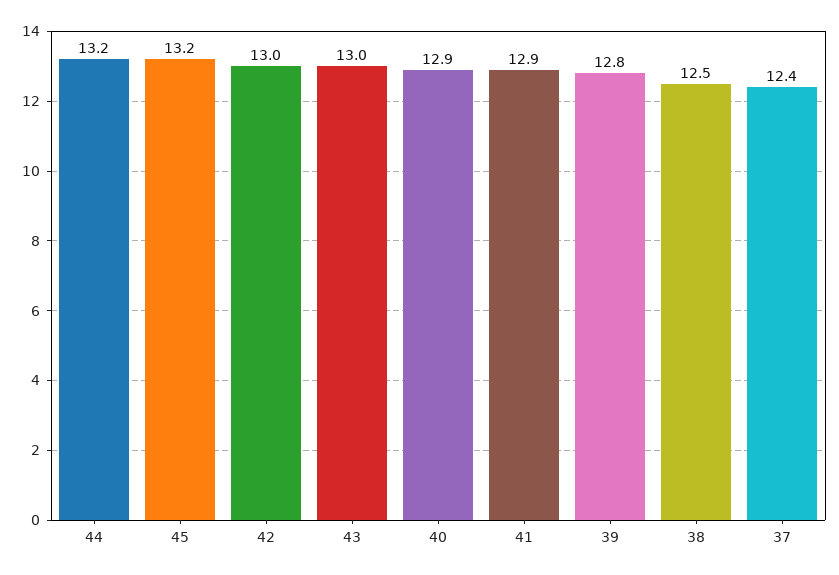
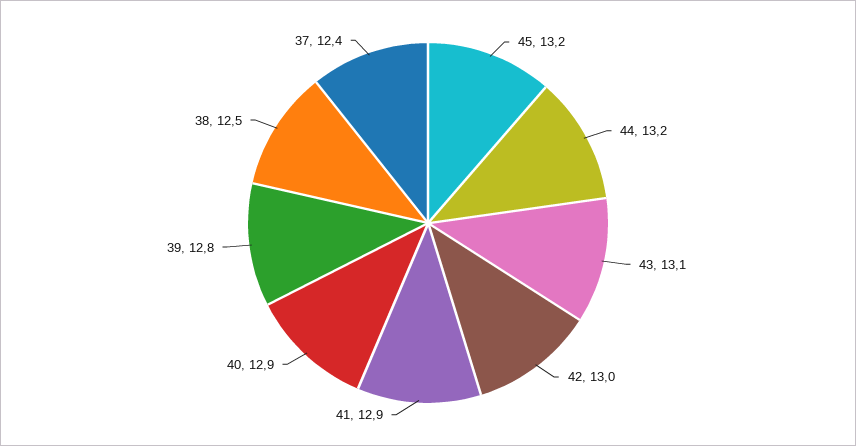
43: 13 -> 13.1

